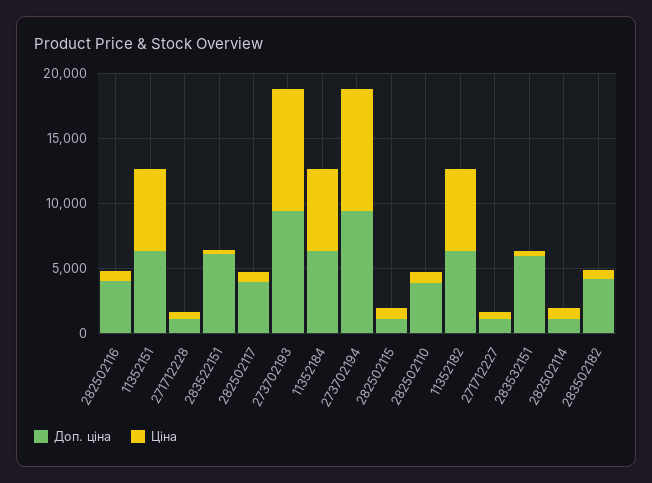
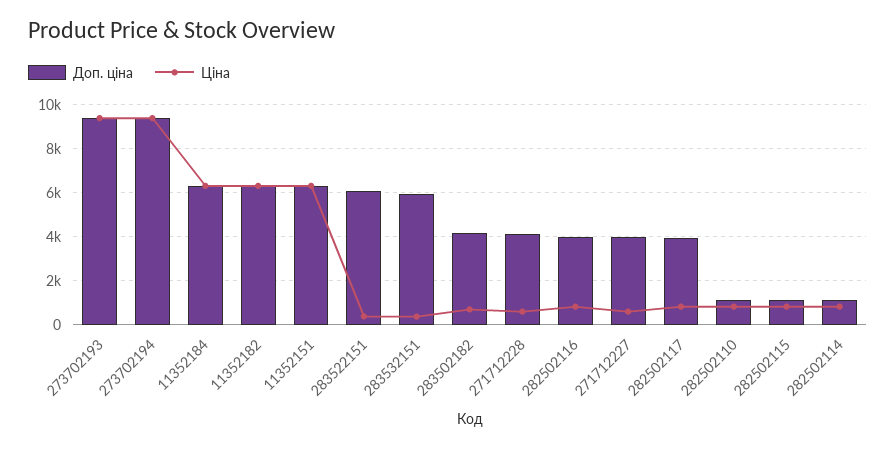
Доп. ціна, 271712228: 1000 -> 4000
Доп. ціна, 282502110: 4000 -> 1000
Доп. ціна, 271712227: 1000 -> 4000

